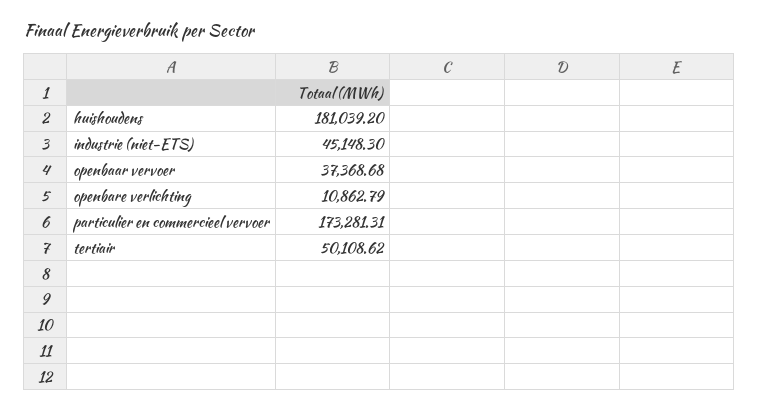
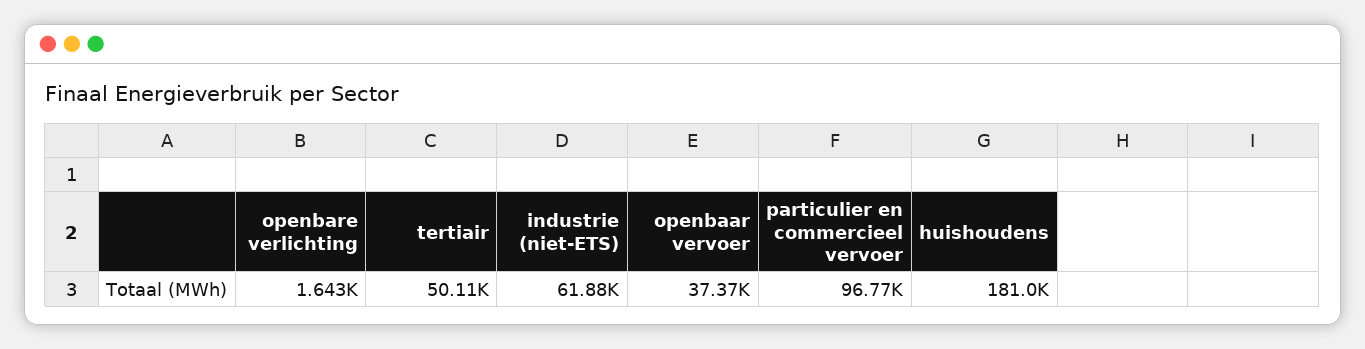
industrie (niet-ETS): 45148.3 -> 61880
openbare verlichting: 10862.79 -> 1643
particulier en commercieel vervoer: 173281.31 -> 96770

